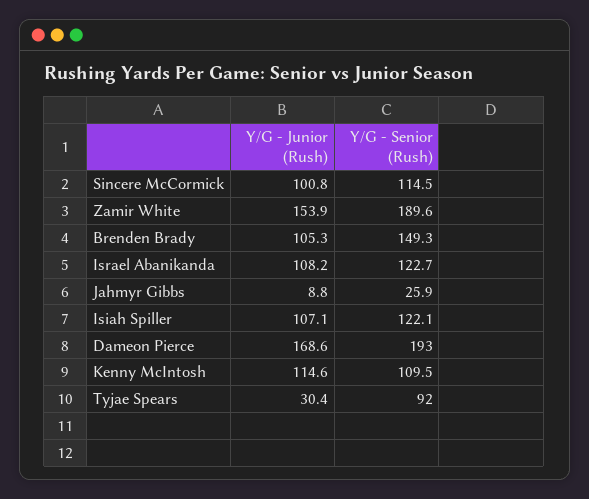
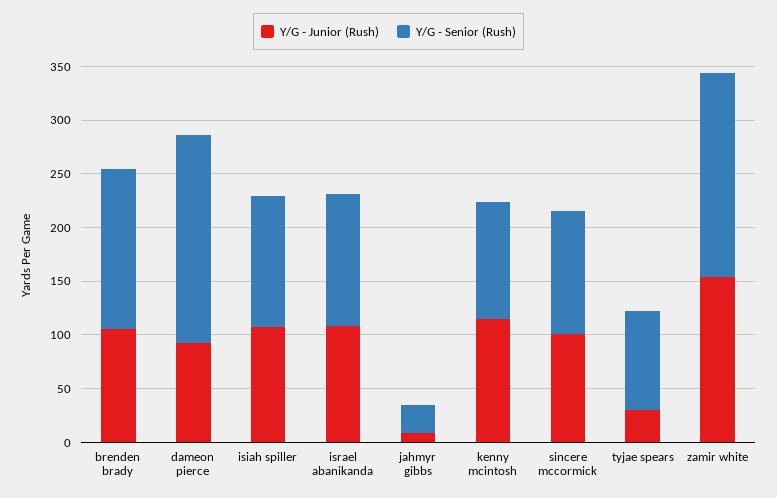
Y/G - Junior (Rush), Dameon Pierce: 168.6 -> 90

